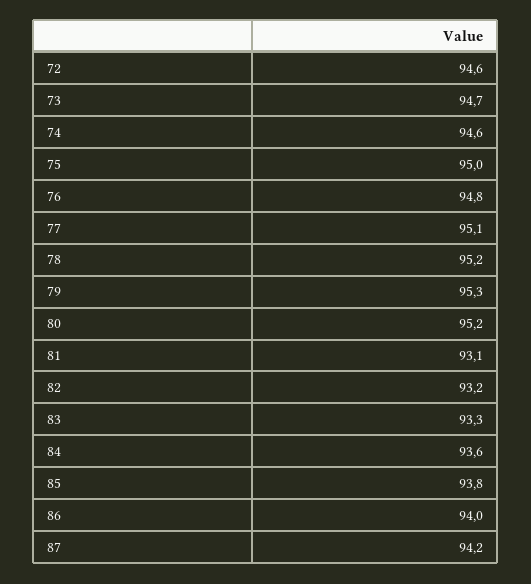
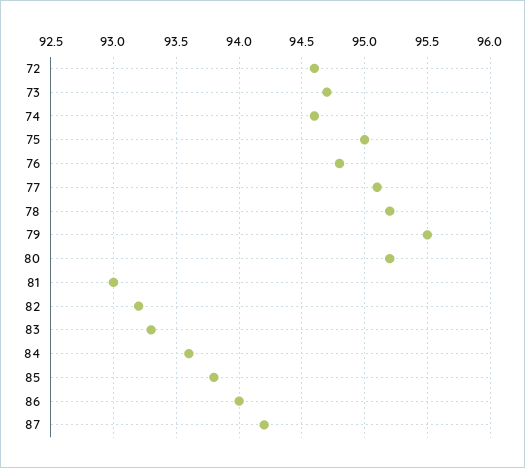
79: 95.3 -> 95.5
81: 93.1 -> 93

